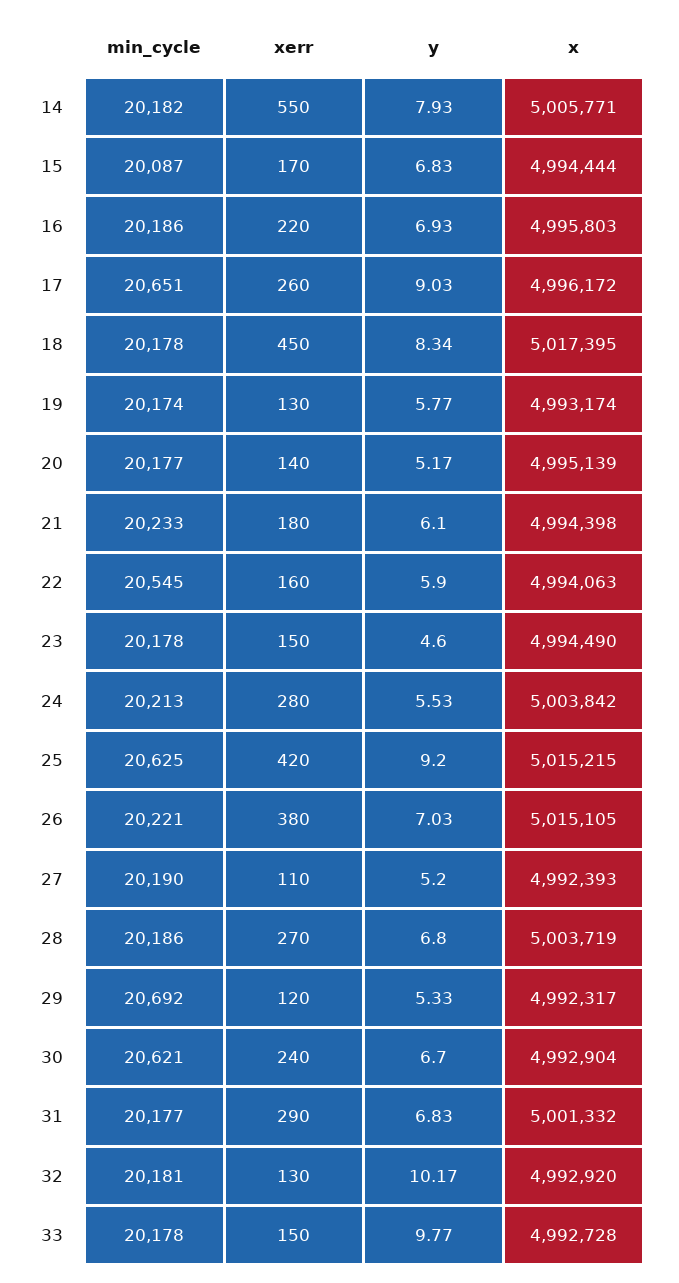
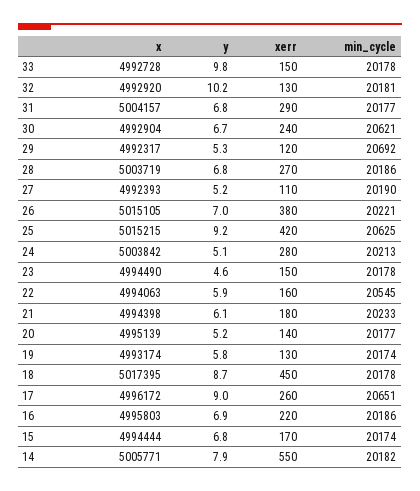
min_cycle, 15: 20087 -> 20174
y, 18: 8.34 -> 8.7
y, 24: 5.53 -> 5.1
x, 31: 5001332 -> 5004157

